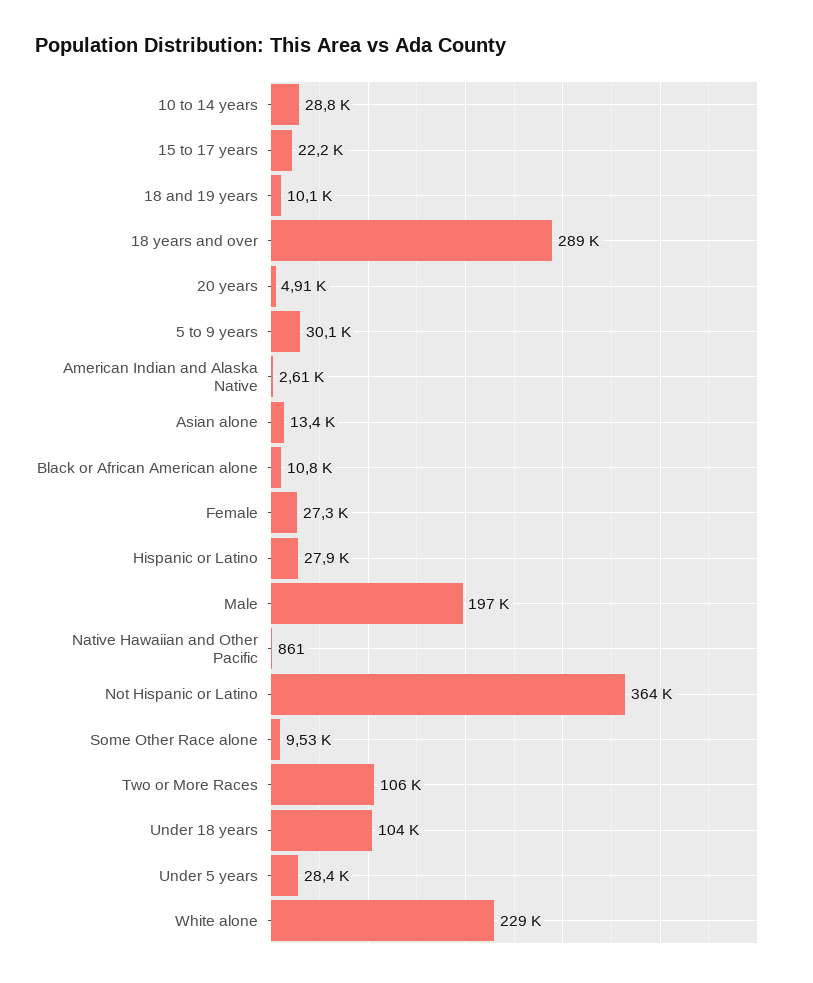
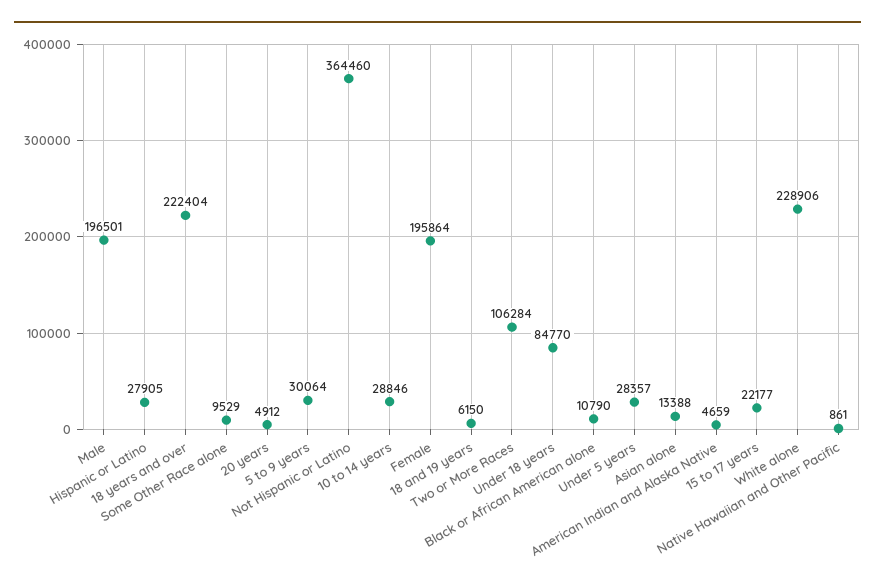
18 and 19 years: 10100 -> 6150
18 years and over: 289000 -> 222404
American Indian and Alaska Native: 2610 -> 4659
Female: 27300 -> 195864
Under 18 years: 104000 -> 84770

